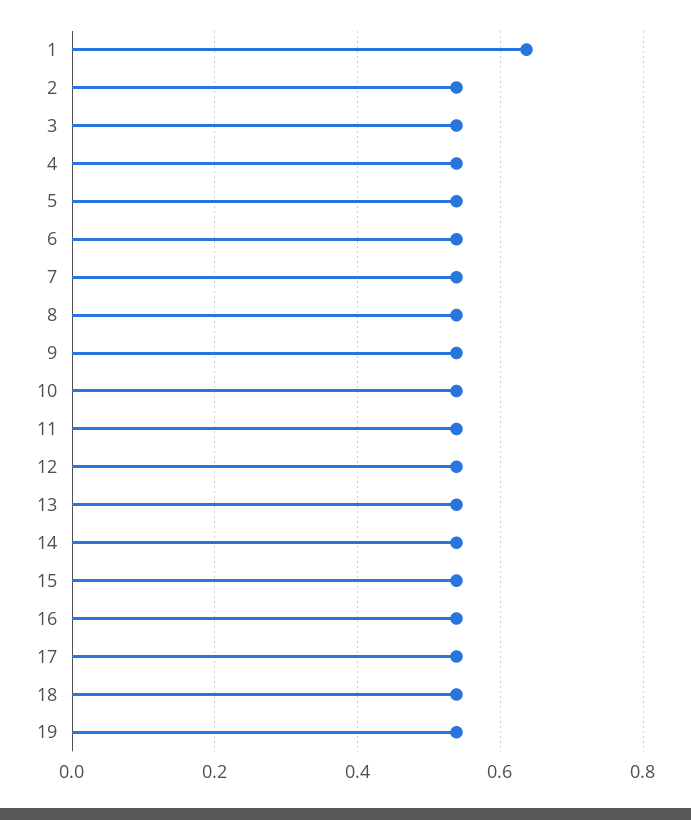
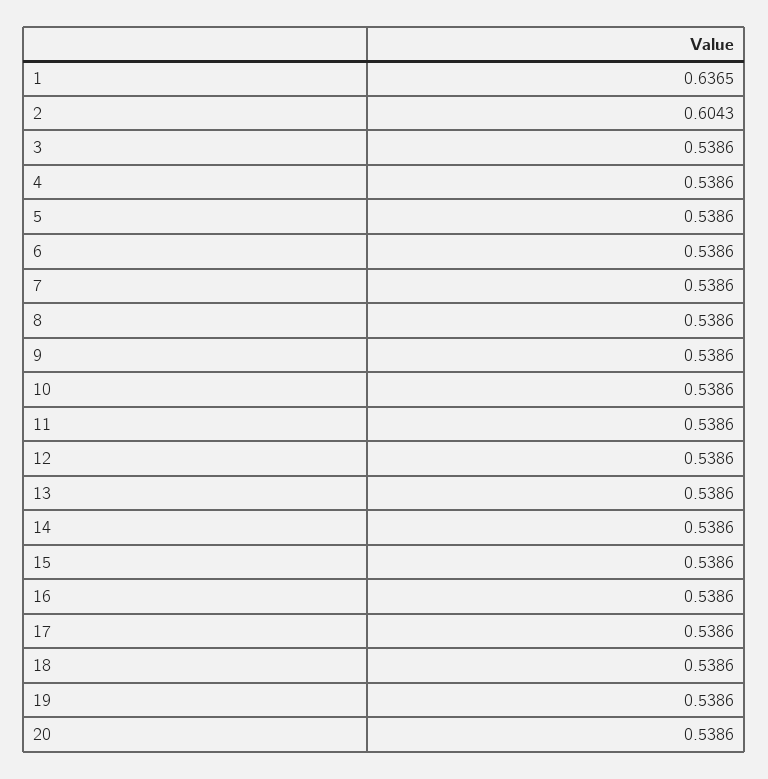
2: 0.54 -> 0.6043
20: none -> 0.5386

